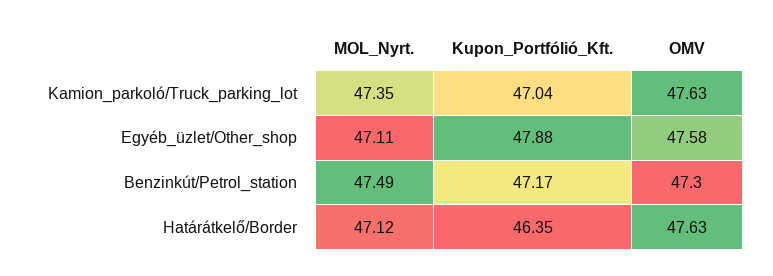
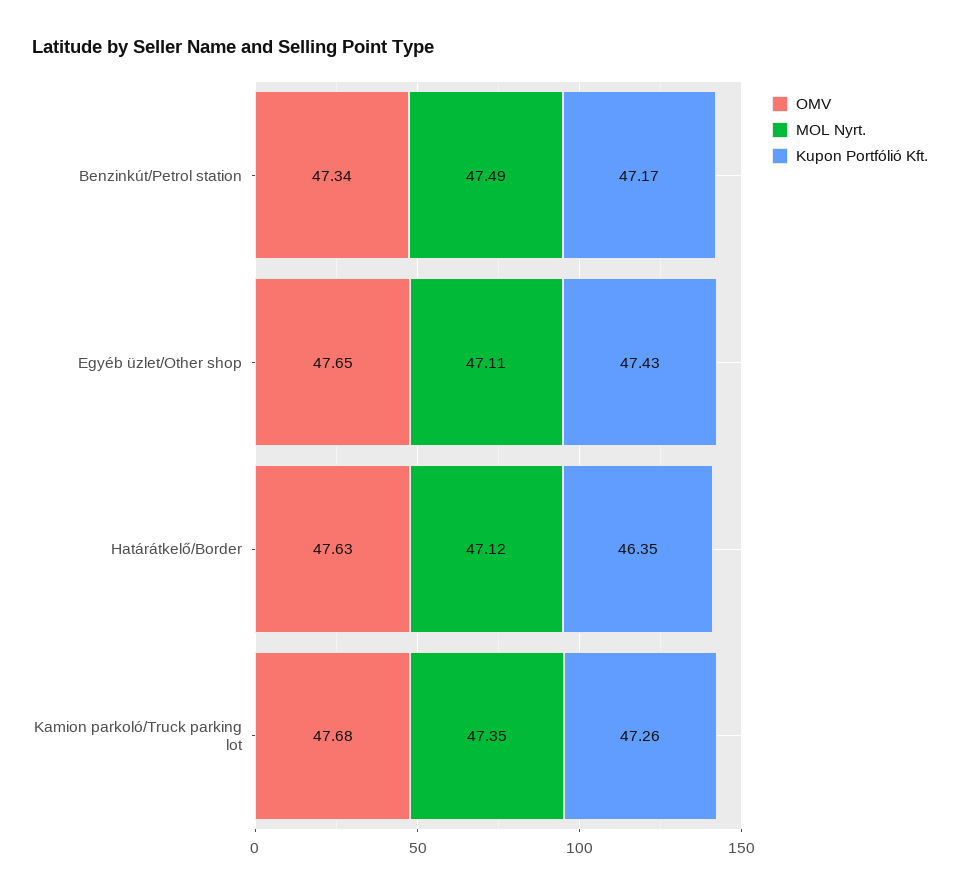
Kupon_Portfólió_Kft., Kamion_parkoló/Truck_parking_lot: 47.04 -> 47.26
OMV, Kamion_parkoló/Truck_parking_lot: 47.63 -> 47.68
Kupon_Portfólió_Kft., Egyéb_üzlet/Other_shop: 47.88 -> 47.43
OMV, Egyéb_üzlet/Other_shop: 47.58 -> 47.65
OMV, Benzinkút/Petrol_station: 47.3 -> 47.34

